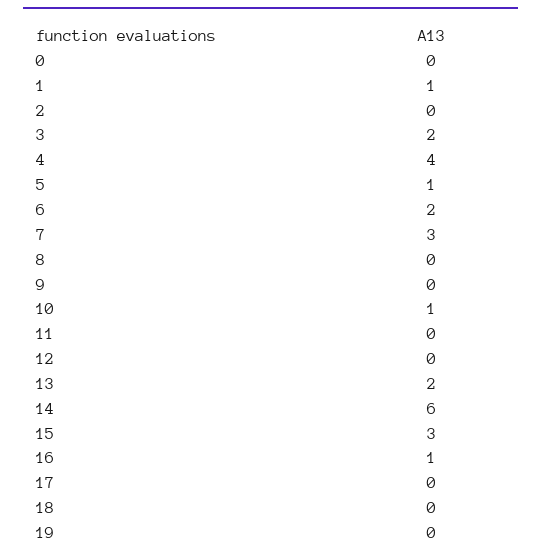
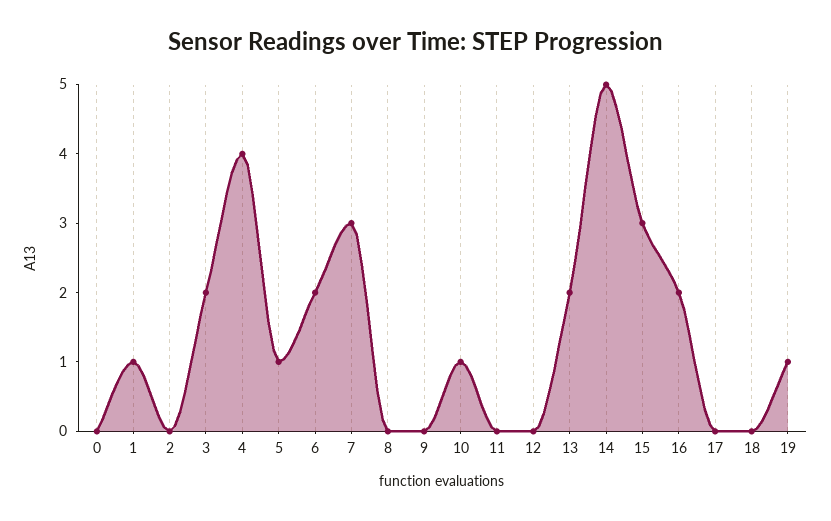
14: 6 -> 5
16: 1 -> 2
19: 0 -> 1

